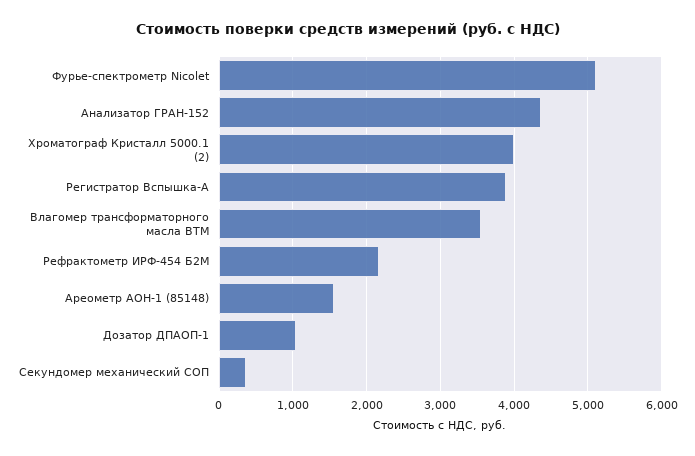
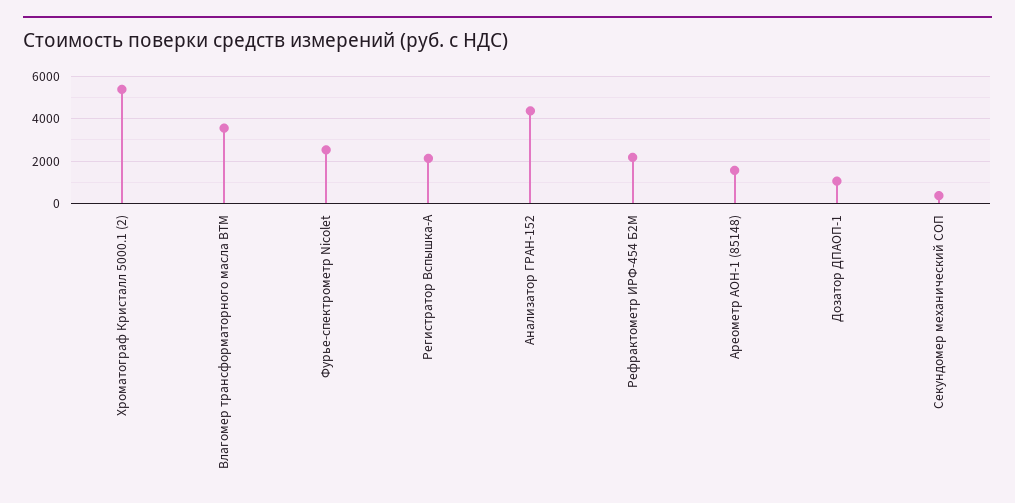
Фурье-спектрометр Nicolet: 5100 -> 2500
Хроматограф Кристалл 5000.1 (2): 4000 -> 5500
Регистратор Вспышка-А: 3900 -> 2000

